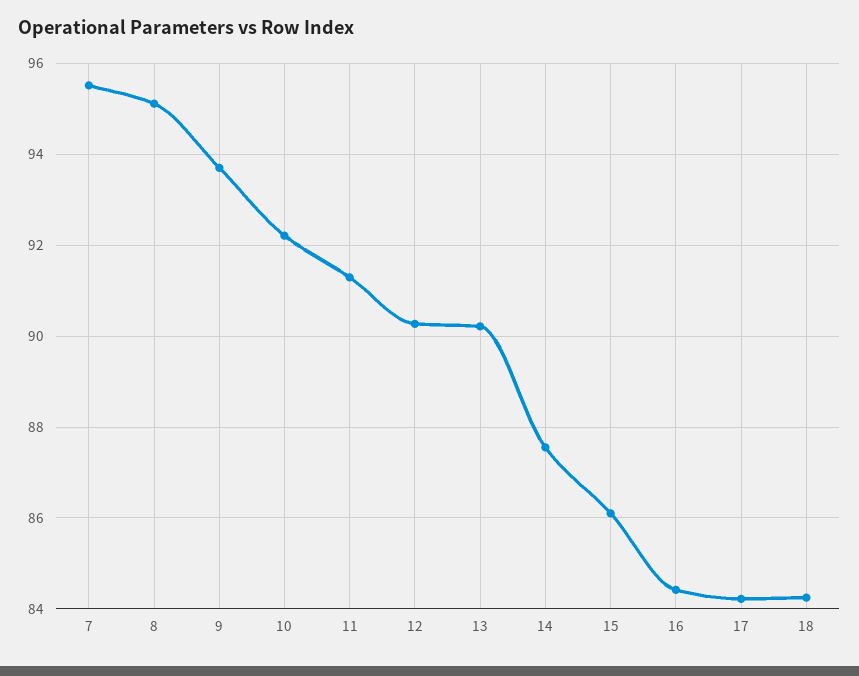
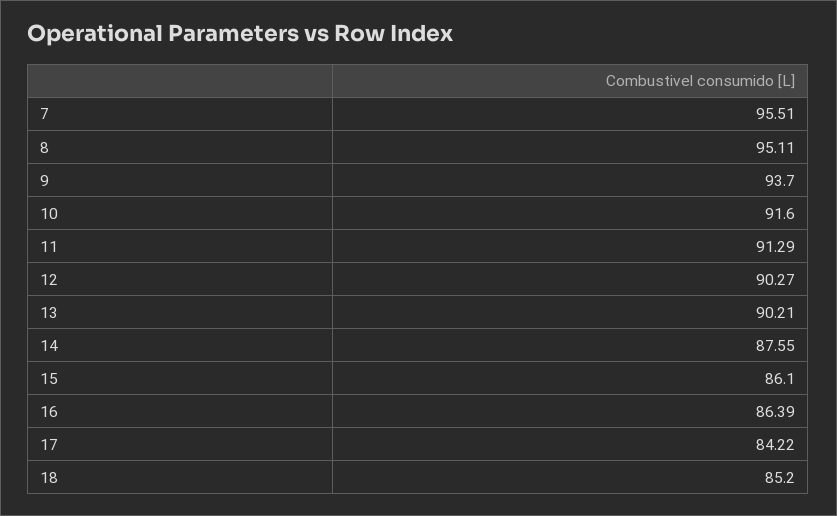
10: 92.2 -> 91.6
16: 84.4 -> 86.39
18: 84.2 -> 85.2

